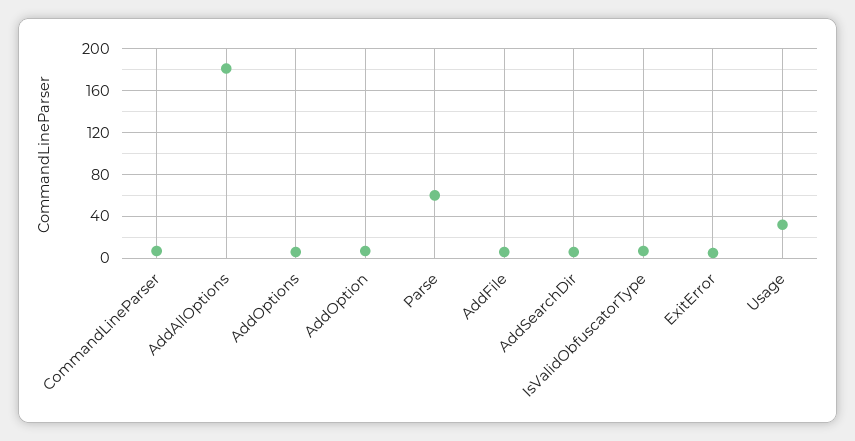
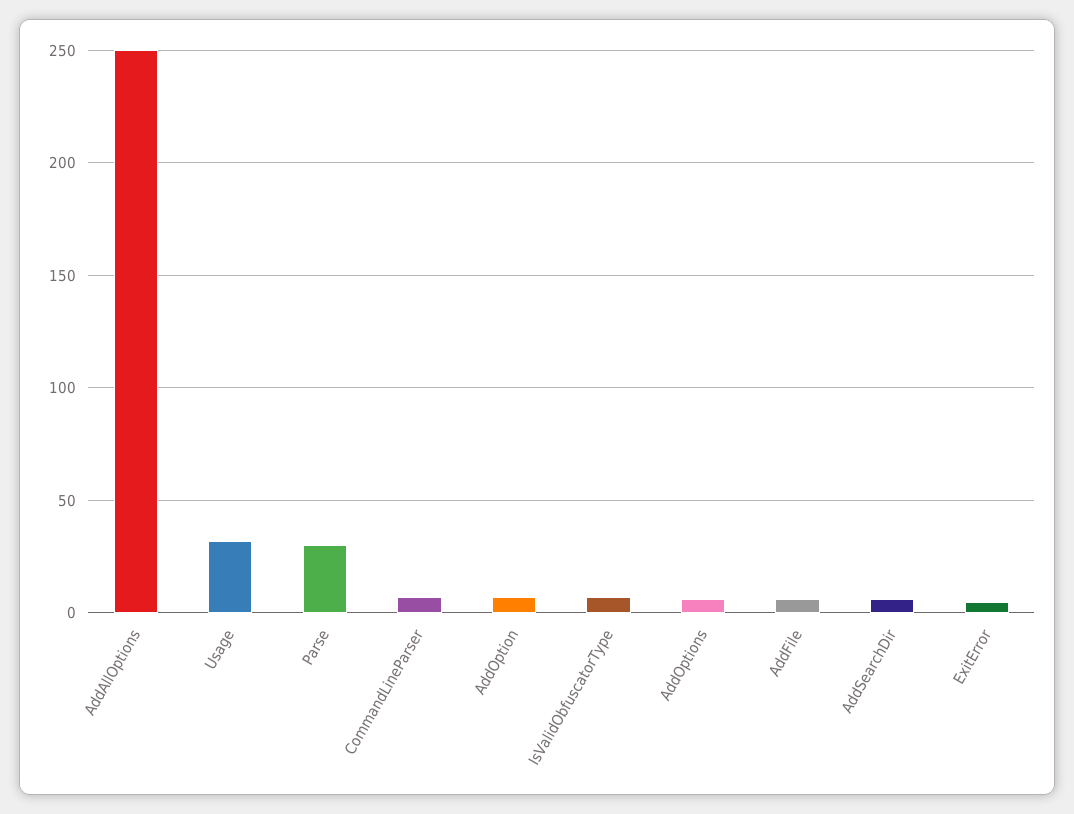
AddAllOptions: 180 -> 250
Parse: 60 -> 30

